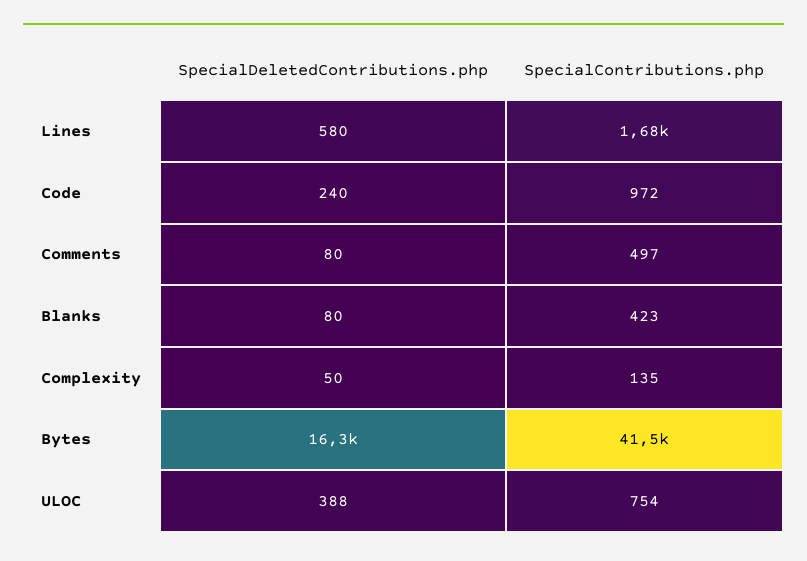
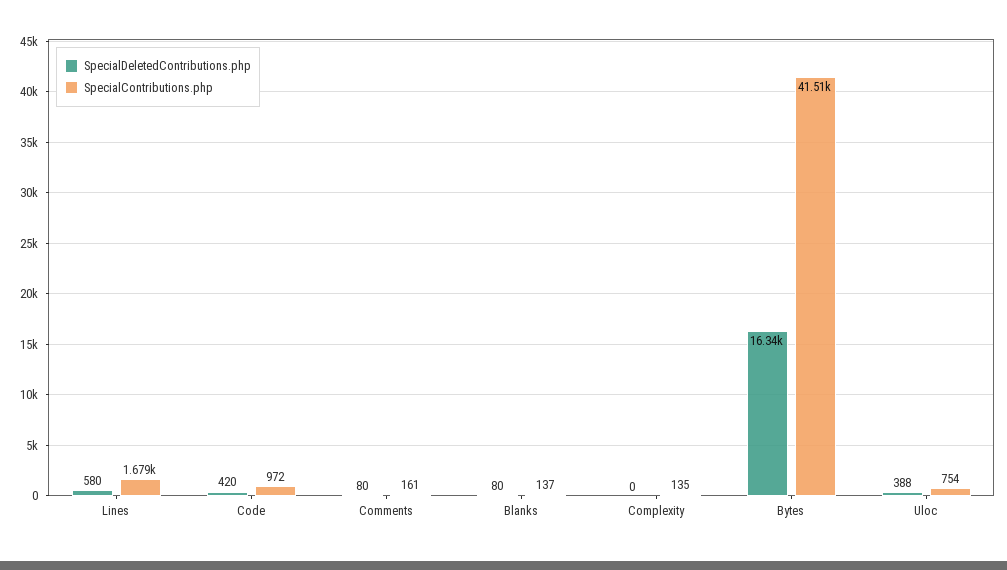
SpecialDeletedContributions.php, Code: 240 -> 420
SpecialContributions.php, Comments: 497 -> 161
SpecialContributions.php, Blanks: 423 -> 137
SpecialDeletedContributions.php, Complexity: 50 -> 0

